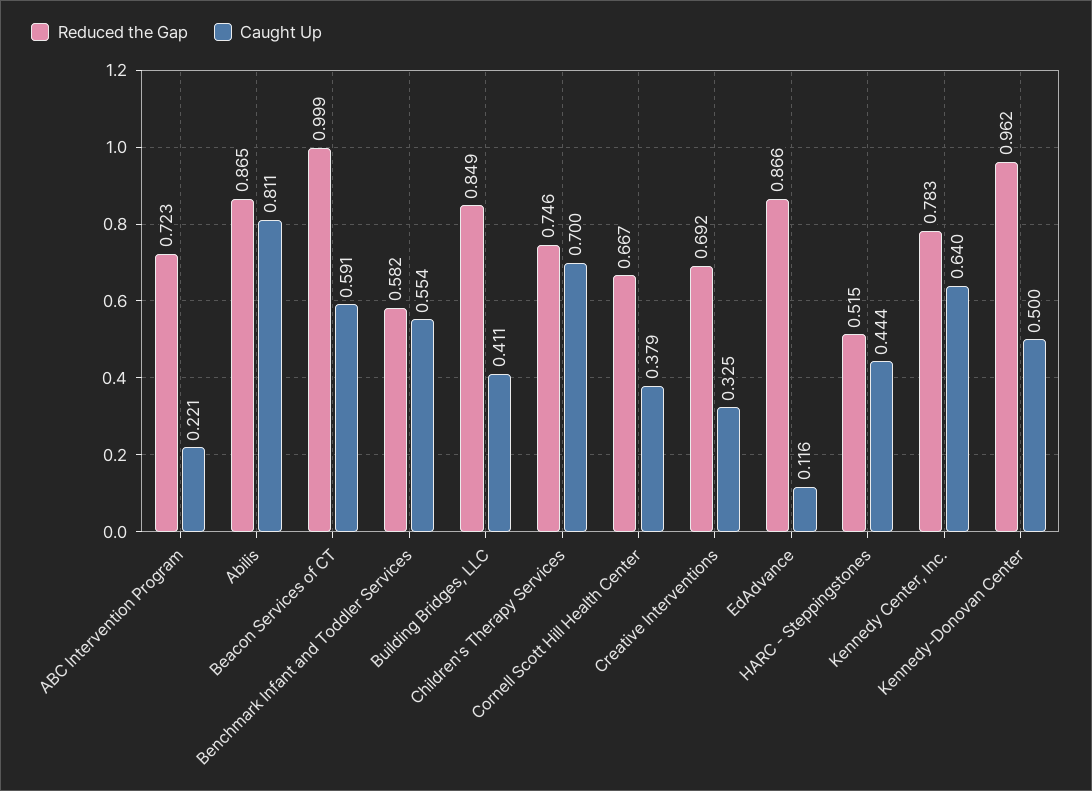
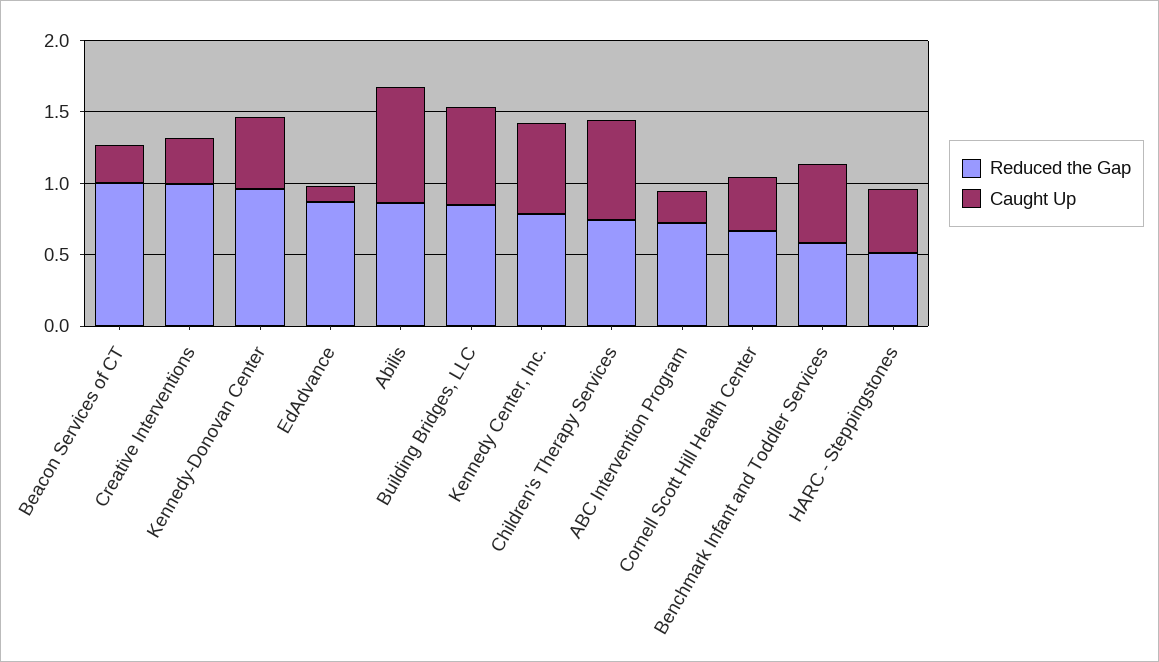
Caught Up, Beacon Services of CT: 0.591 -> 0.3
Caught Up, Building Bridges, LLC: 0.411 -> 0.7
Reduced the Gap, Creative Interventions: 0.692 -> 1

